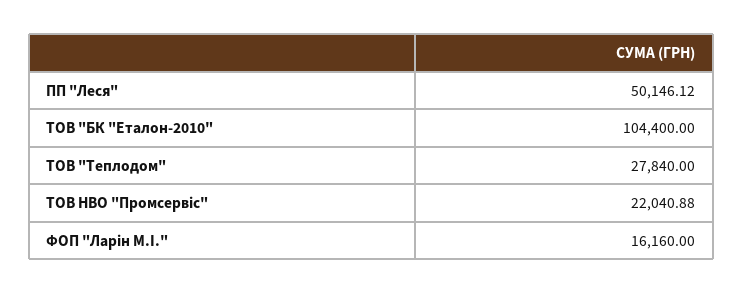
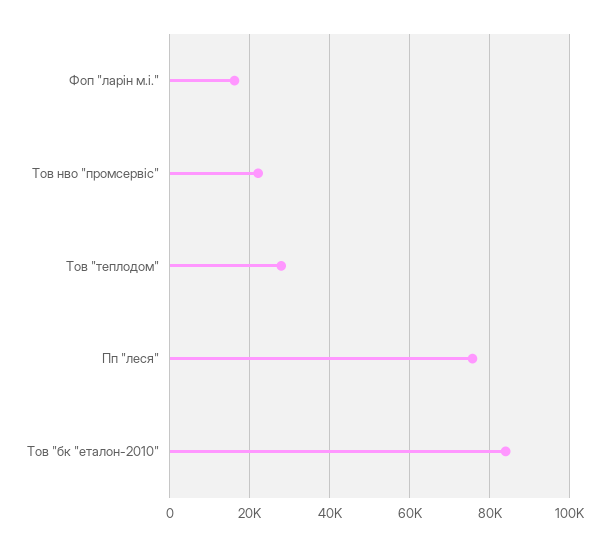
ПП "Леся": 50146.12 -> 76000
ТОВ "БК "Еталон-2010": 104400 -> 84000

